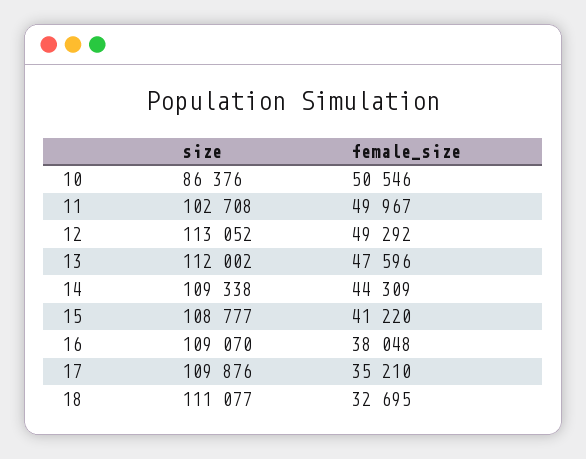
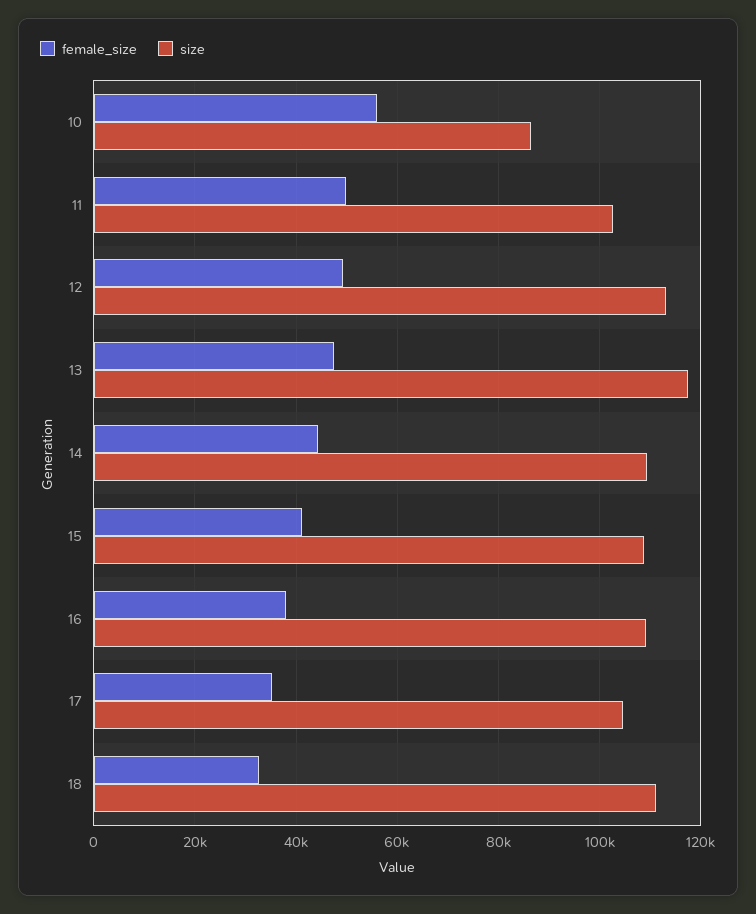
female_size, 10: 50546 -> 56000
size, 13: 112002 -> 118000
size, 17: 109876 -> 104000

